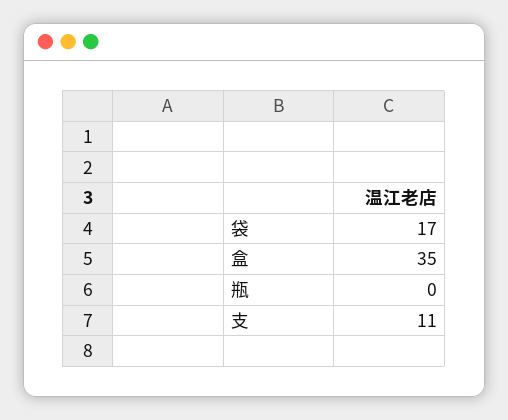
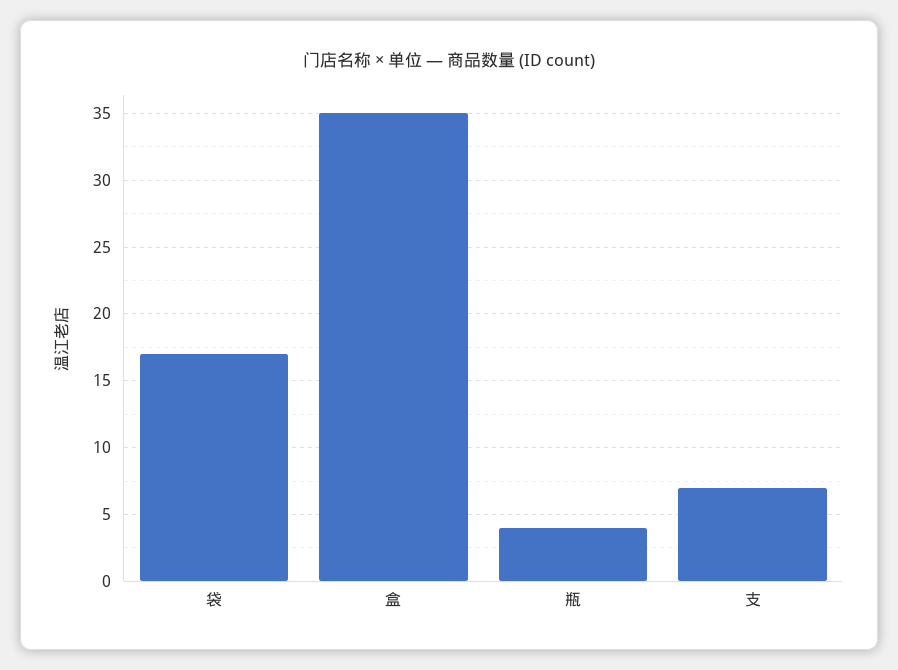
瓶: 0 -> 4
支: 11 -> 7

